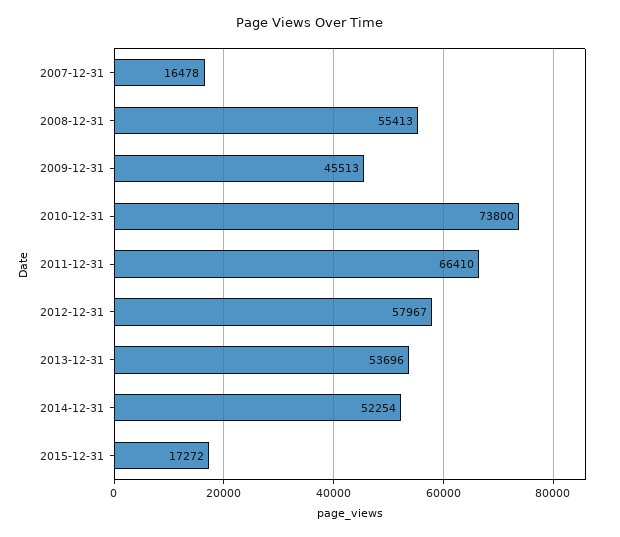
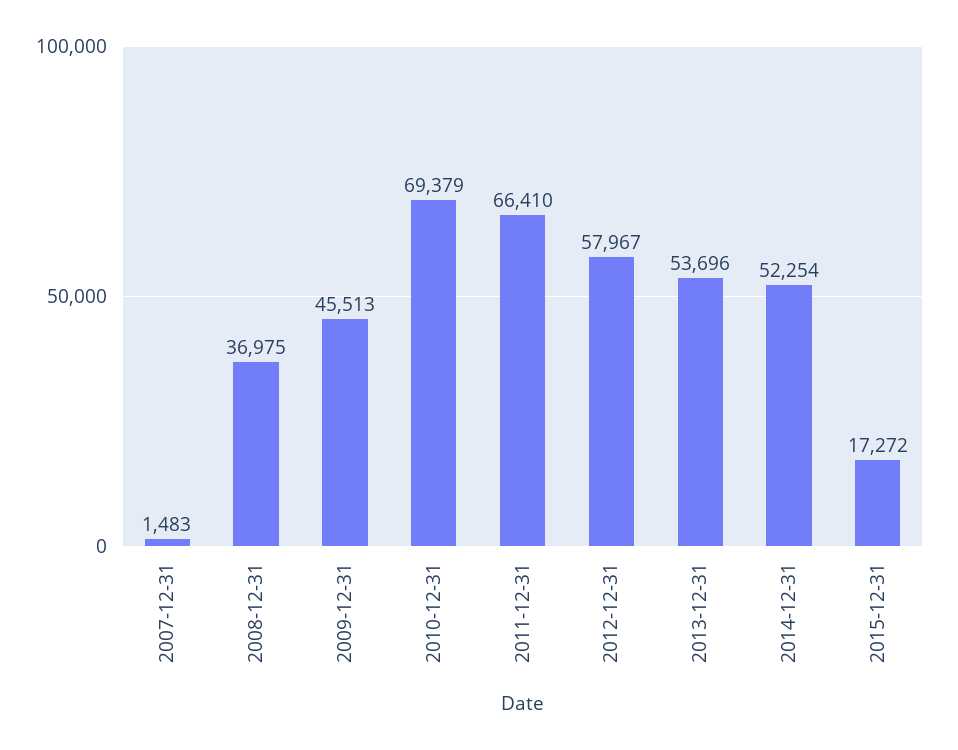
2007-12-31: 16478 -> 1483
2008-12-31: 55413 -> 36975
2010-12-31: 73800 -> 69379

